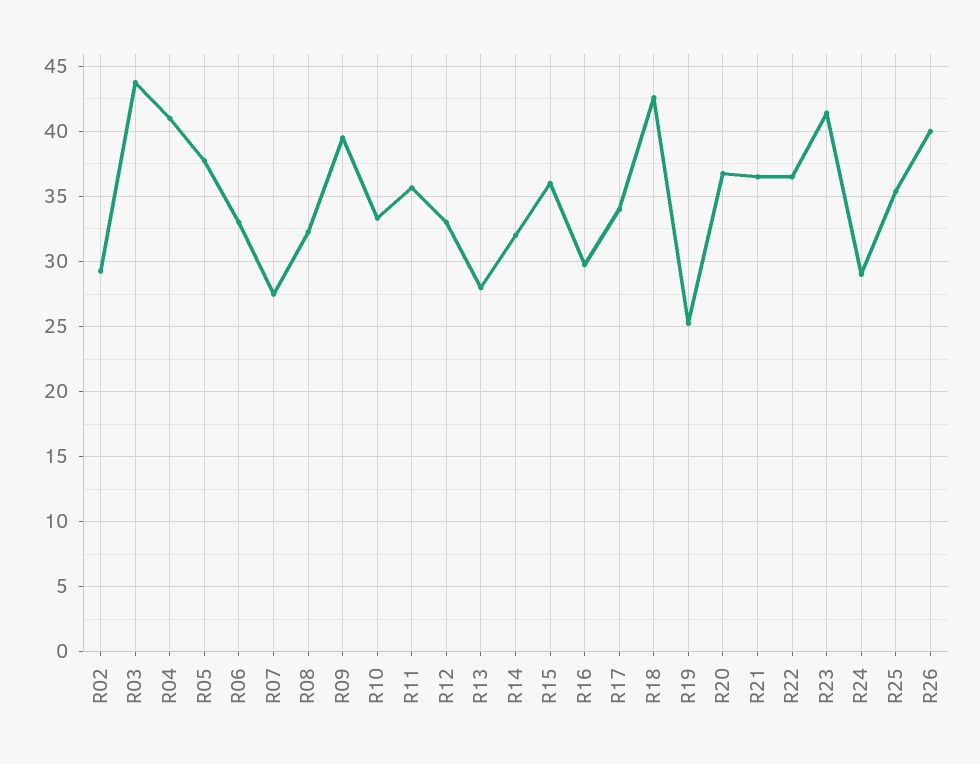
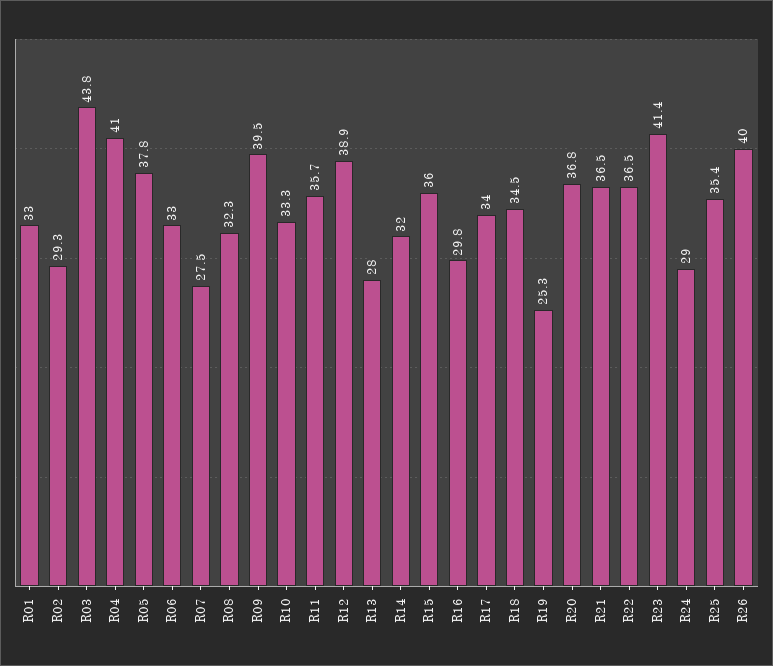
R12: 33 -> 38.9
R18: 42.5 -> 34.5
R01: none -> 33

